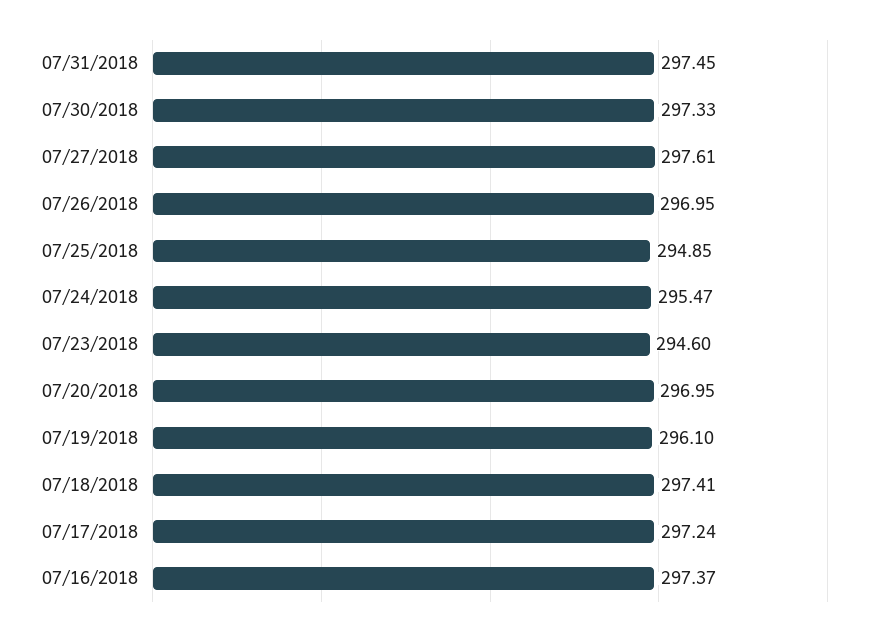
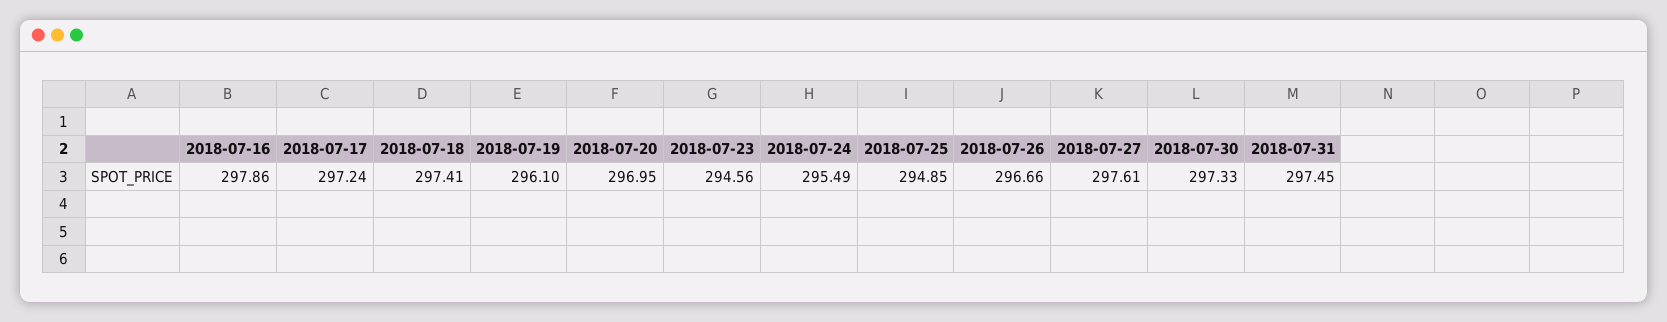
07/26/2018: 296.95 -> 296.66
07/24/2018: 295.47 -> 295.49
07/23/2018: 294.6 -> 294.56
07/16/2018: 297.37 -> 297.86

